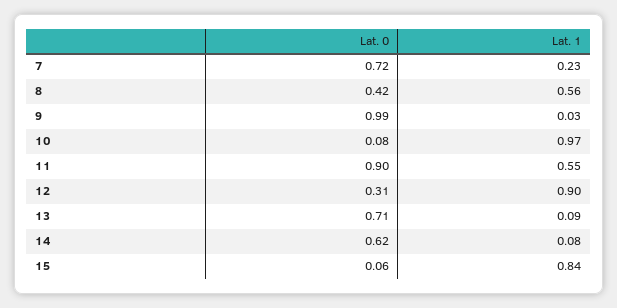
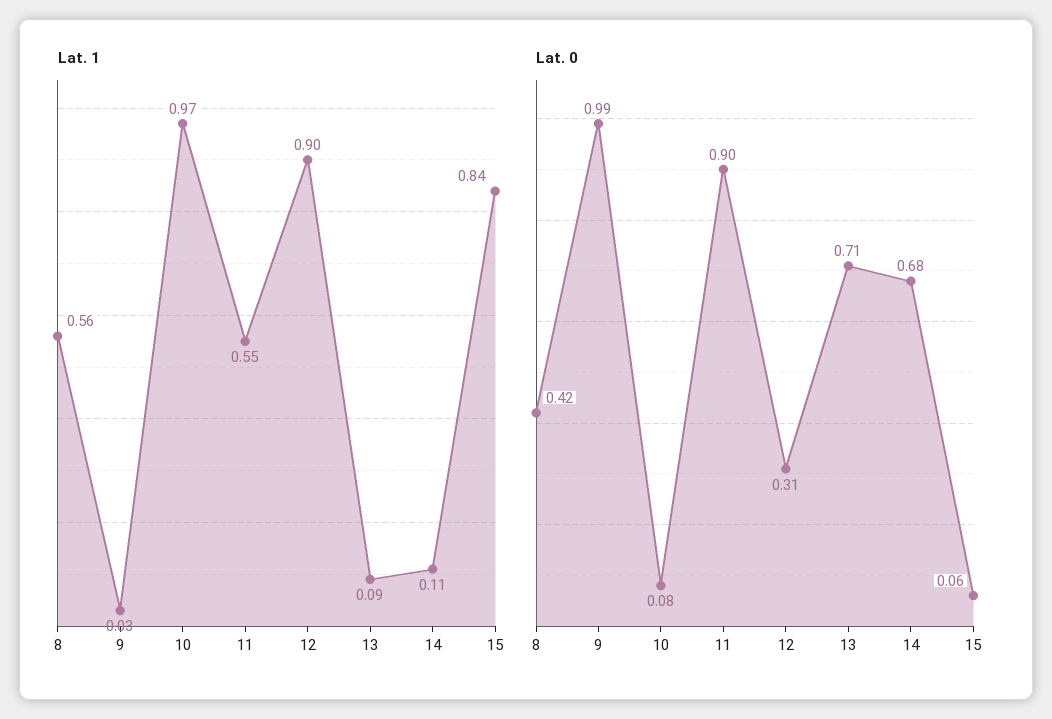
Lat. 0, 7: 0.72 -> none
Lat. 1, 7: 0.23 -> none
Lat. 0, 14: 0.62 -> 0.68
Lat. 1, 14: 0.08 -> 0.11

